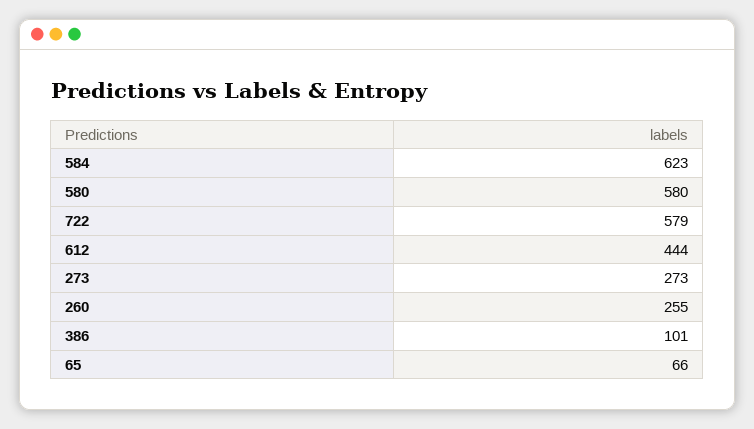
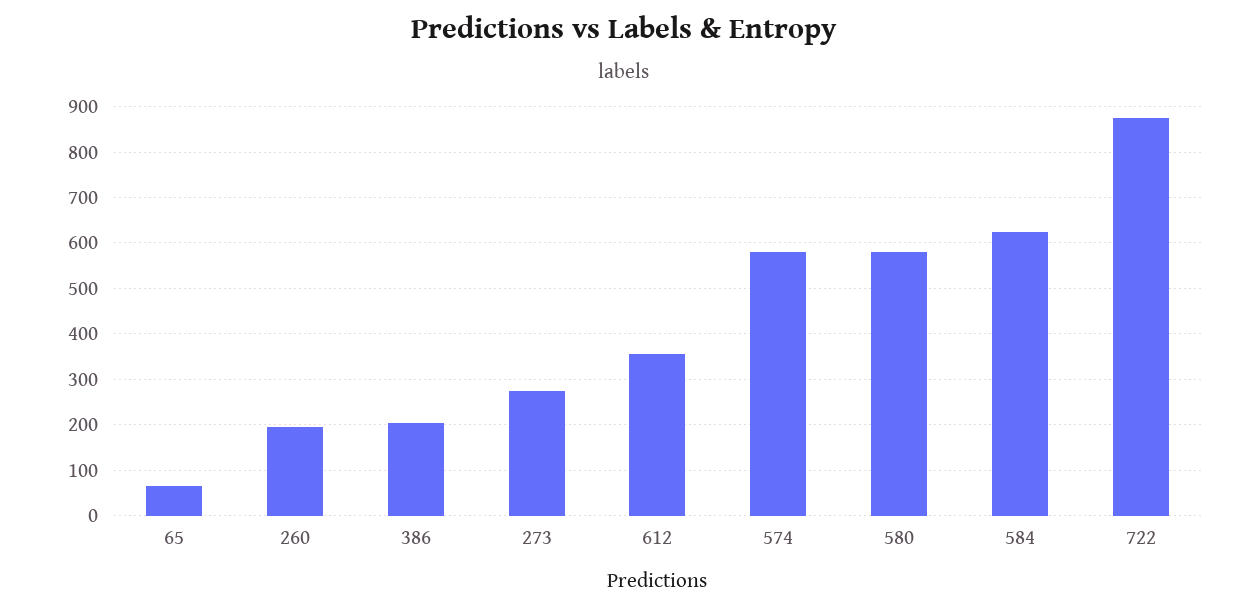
722: 579 -> 880
612: 444 -> 360
260: 255 -> 200
386: 101 -> 200
574: none -> 580

